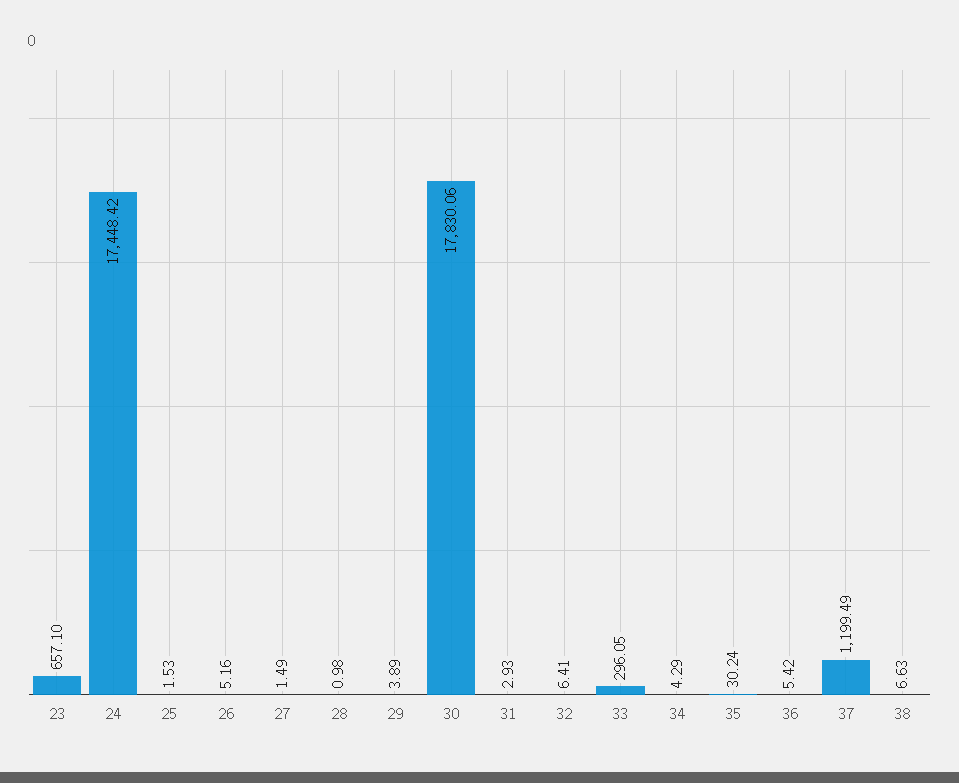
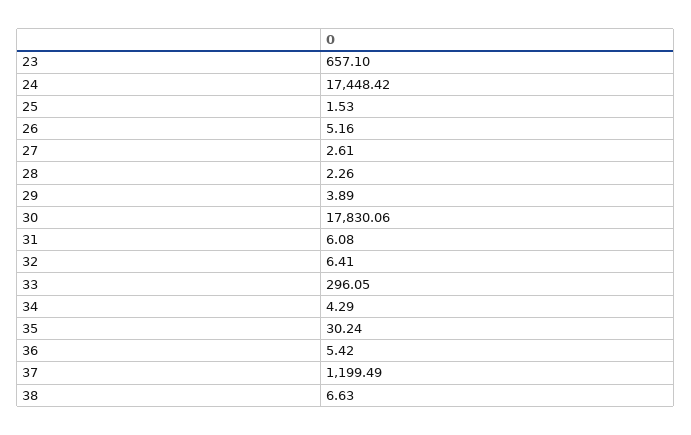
27: 1.49 -> 2.61
28: 0.98 -> 2.26
31: 2.93 -> 6.08

